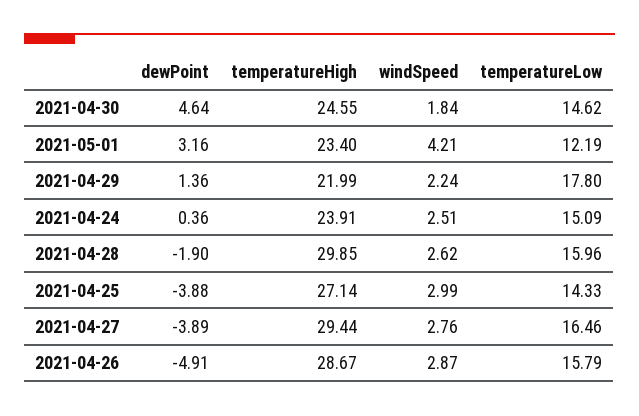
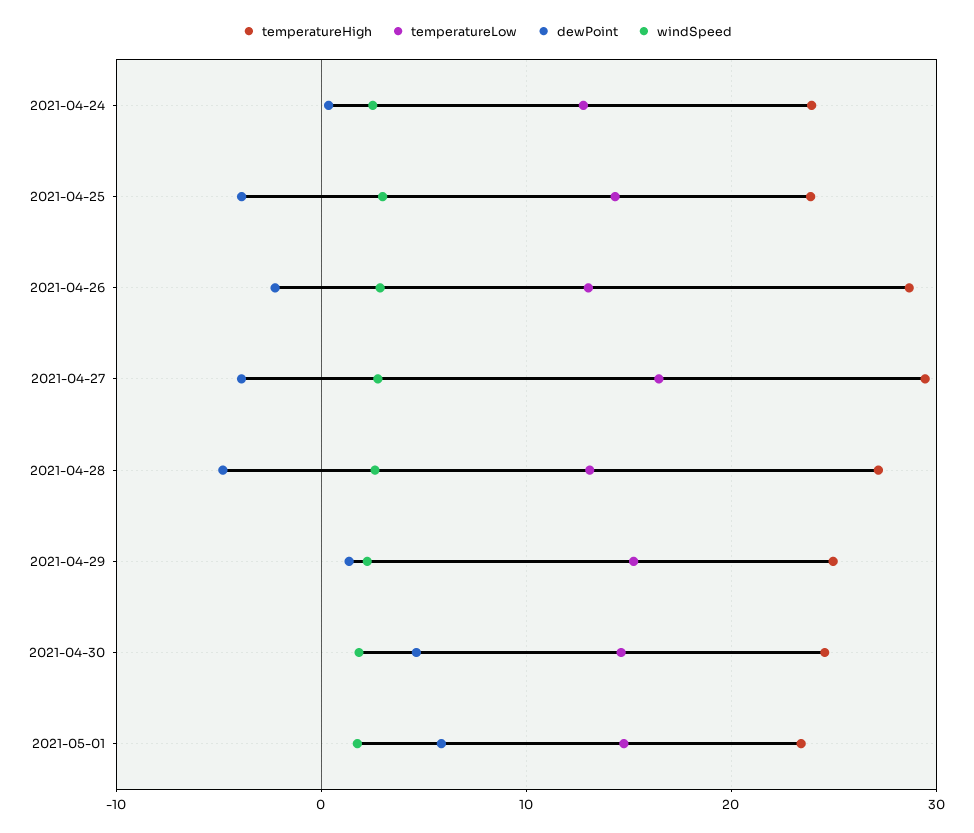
dewPoint, 2021-05-01: 3.16 -> 6
windSpeed, 2021-05-01: 4.21 -> 2
temperatureLow, 2021-05-01: 12.19 -> 15
temperatureHigh, 2021-04-29: 21.99 -> 25
temperatureLow, 2021-04-29: 17.8 -> 15
temperatureLow, 2021-04-24: 15.09 -> 13
dewPoint, 2021-04-28: -1.9 -> -5
temperatureHigh, 2021-04-28: 29.85 -> 27
temperatureLow, 2021-04-28: 15.96 -> 13
temperatureHigh, 2021-04-25: 27.14 -> 24
dewPoint, 2021-04-26: -4.91 -> -2
temperatureLow, 2021-04-26: 15.79 -> 13

